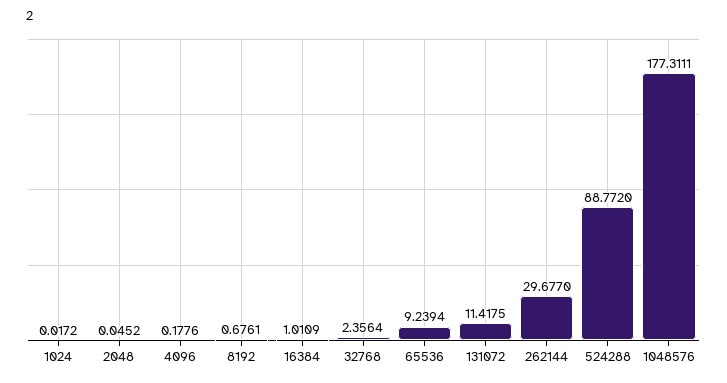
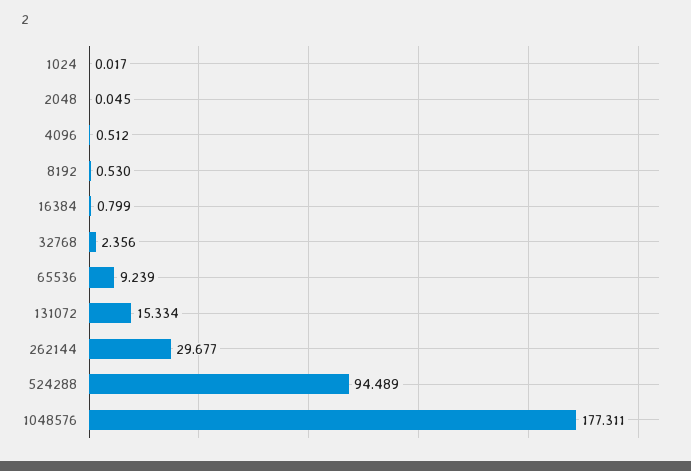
4096: 0.1776 -> 0.512
8192: 0.6761 -> 0.53
16384: 1.0109 -> 0.799
131072: 11.4175 -> 15.334
524288: 88.772 -> 94.489

